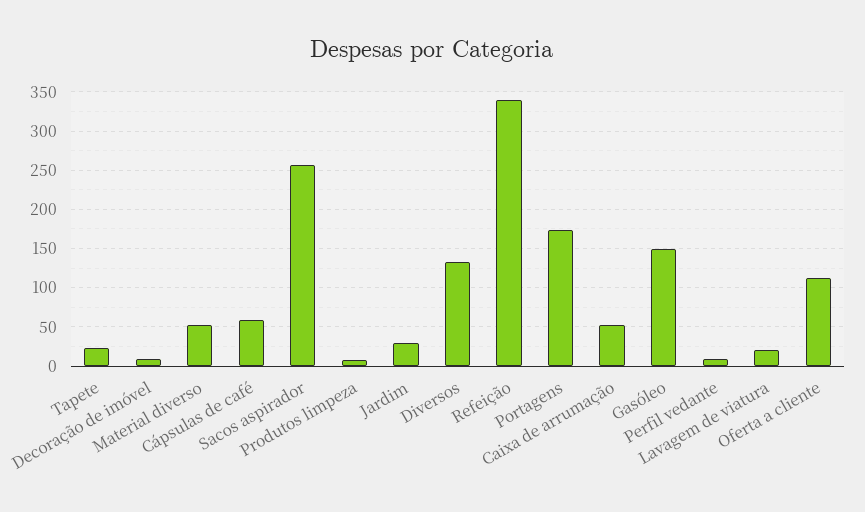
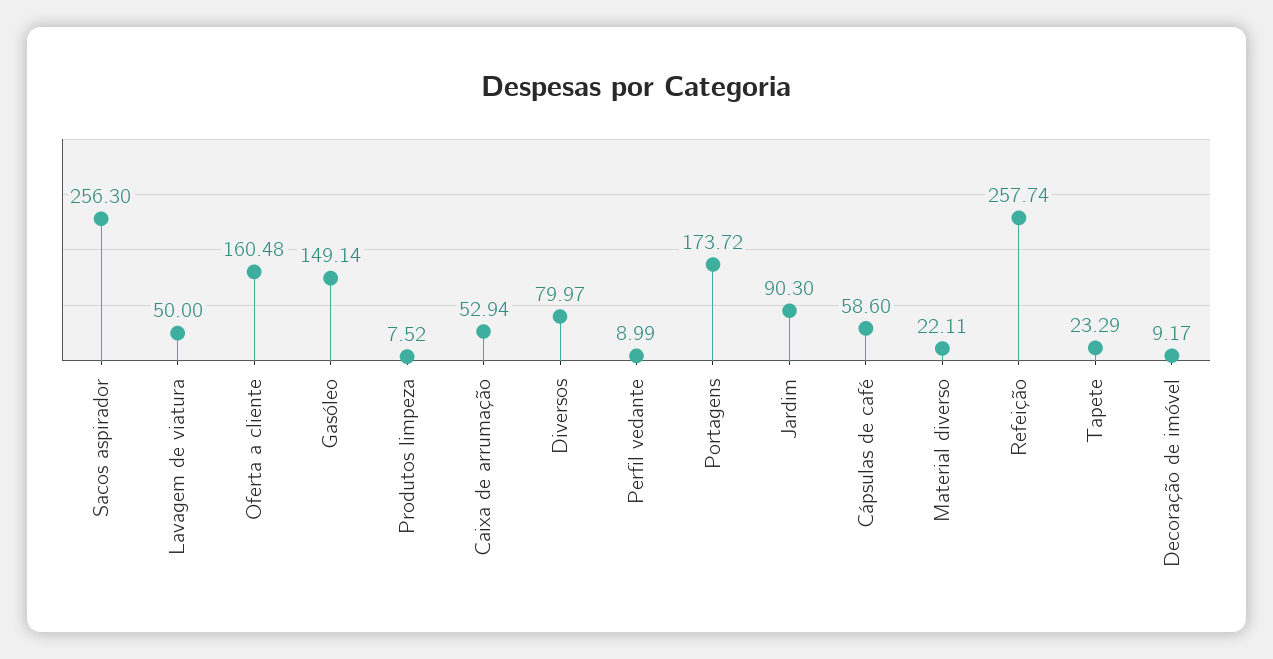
Material diverso: 50 -> 22.11
Jardim: 30 -> 90.3
Diversos: 130 -> 79.97
Refeição: 340 -> 257.74
Lavagem de viatura: 20 -> 50
Oferta a cliente: 110 -> 160.48

